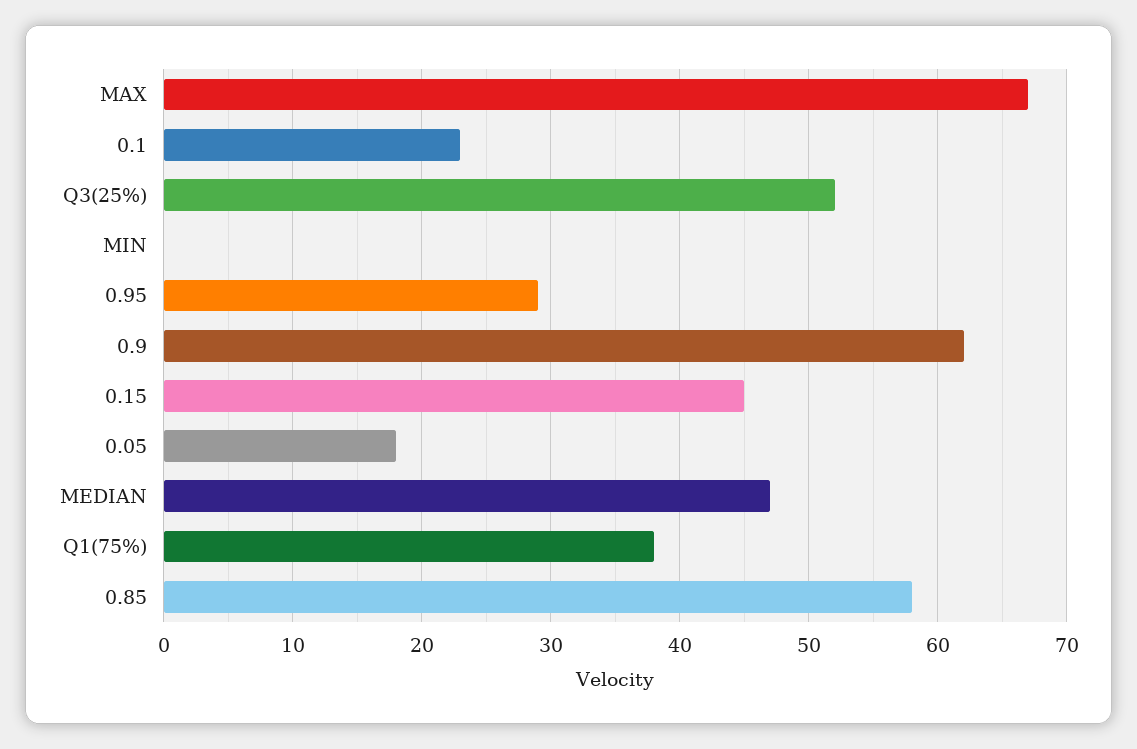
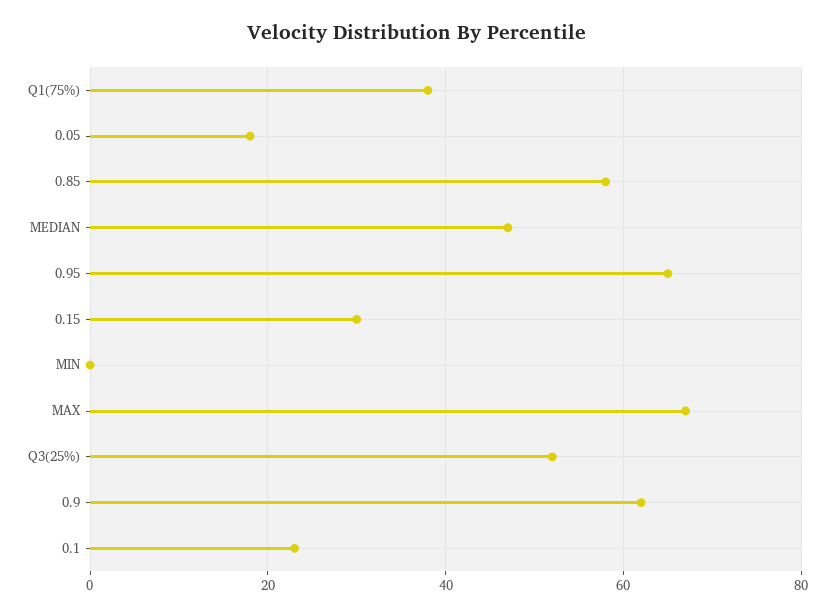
0.95: 29 -> 65
0.15: 45 -> 30

